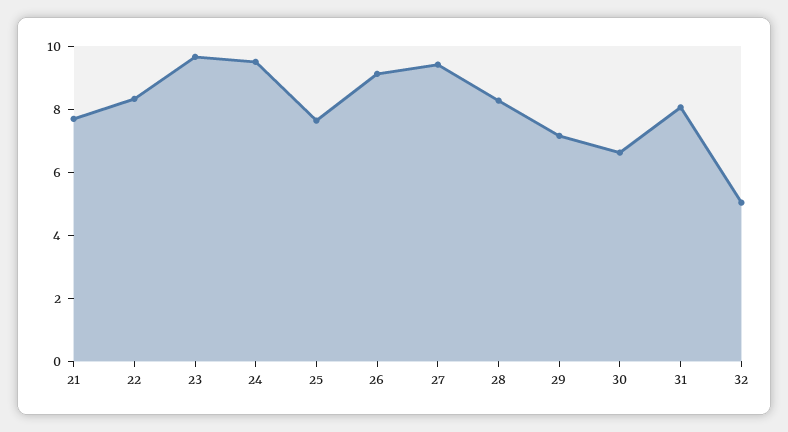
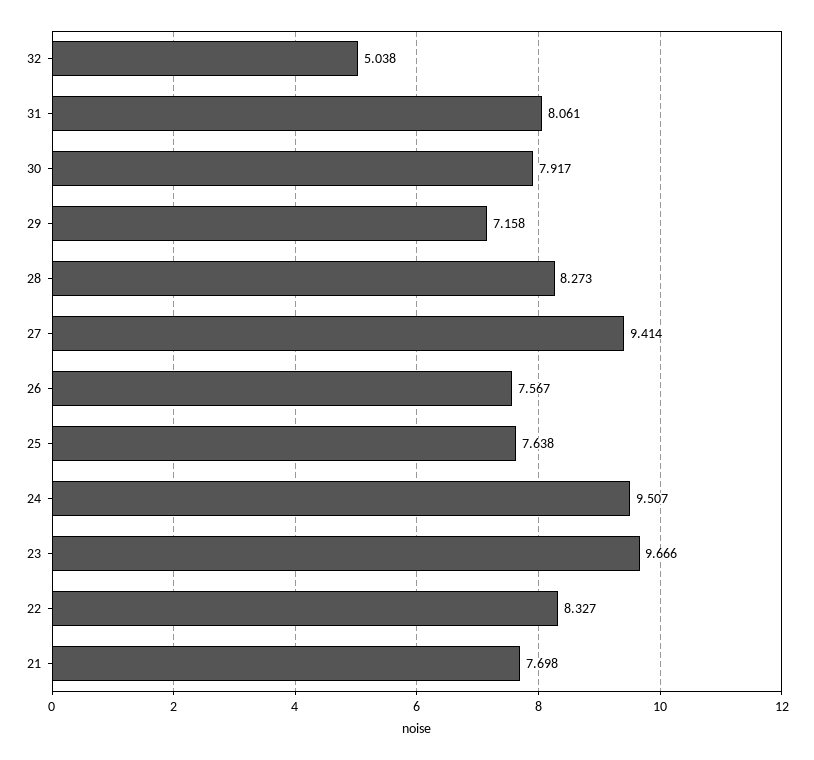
26: 9 -> 7.567
30: 6.5 -> 7.917

